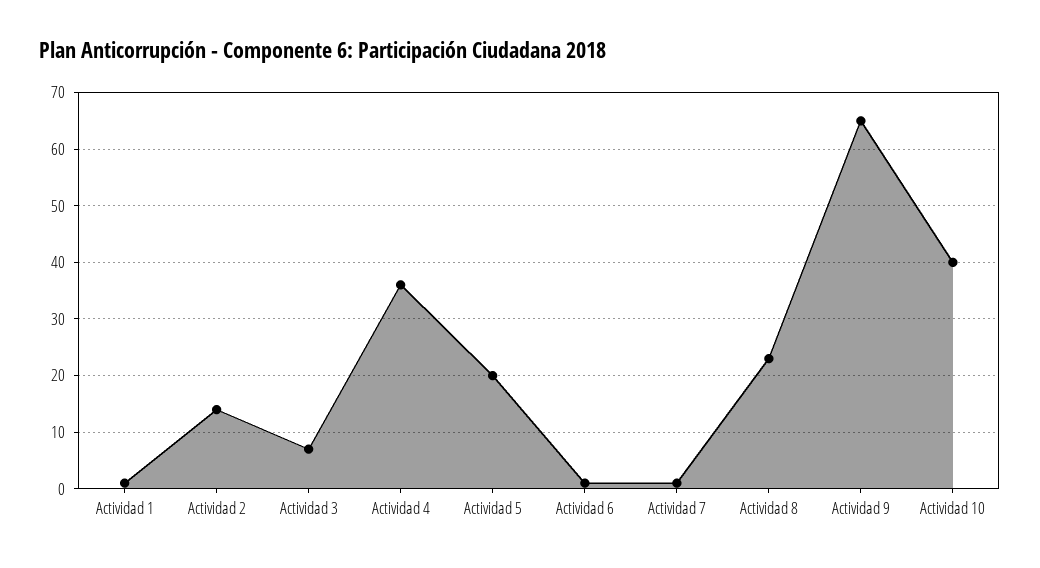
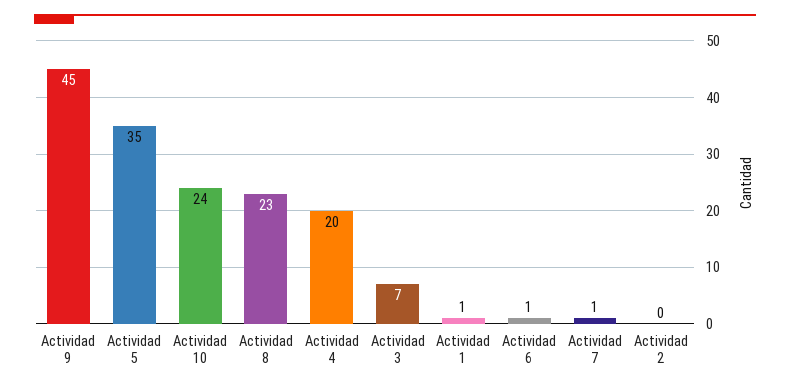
Actividad 2: 15 -> 0
Actividad 4: 35 -> 20
Actividad 5: 20 -> 35
Actividad 9: 65 -> 45
Actividad 10: 40 -> 24

